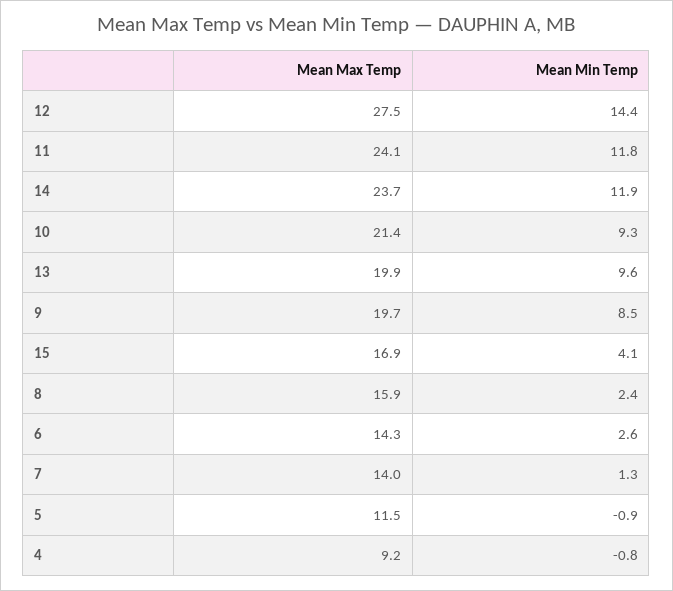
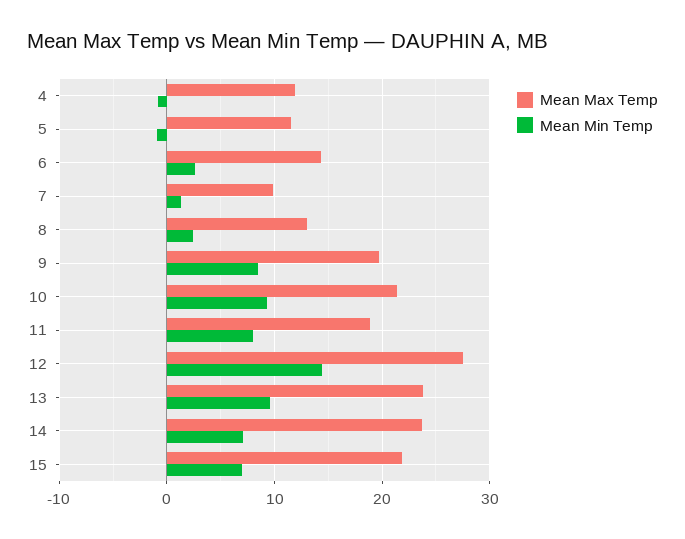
Mean Max Temp, 11: 24.1 -> 19
Mean Min Temp, 11: 11.8 -> 8
Mean Min Temp, 14: 11.9 -> 7
Mean Max Temp, 13: 19.9 -> 24
Mean Max Temp, 15: 16.9 -> 22
Mean Min Temp, 15: 4.1 -> 7
Mean Max Temp, 8: 15.9 -> 13
Mean Max Temp, 7: 14 -> 10
Mean Max Temp, 4: 9.2 -> 12

